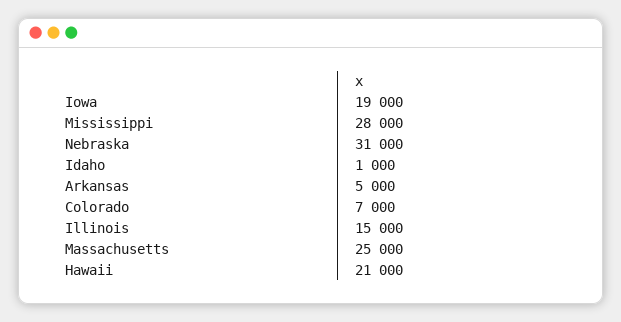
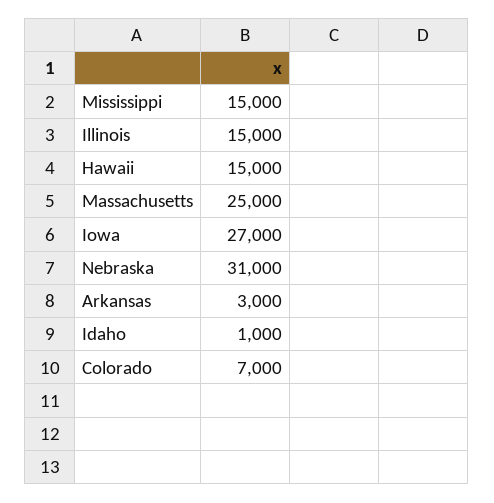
Iowa: 19000 -> 27000
Mississippi: 28000 -> 15000
Arkansas: 5000 -> 3000
Hawaii: 21000 -> 15000

